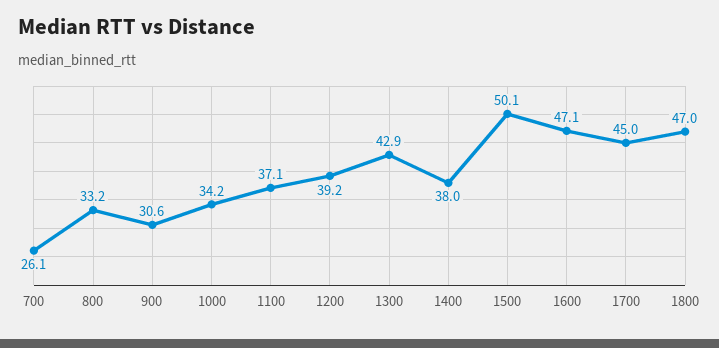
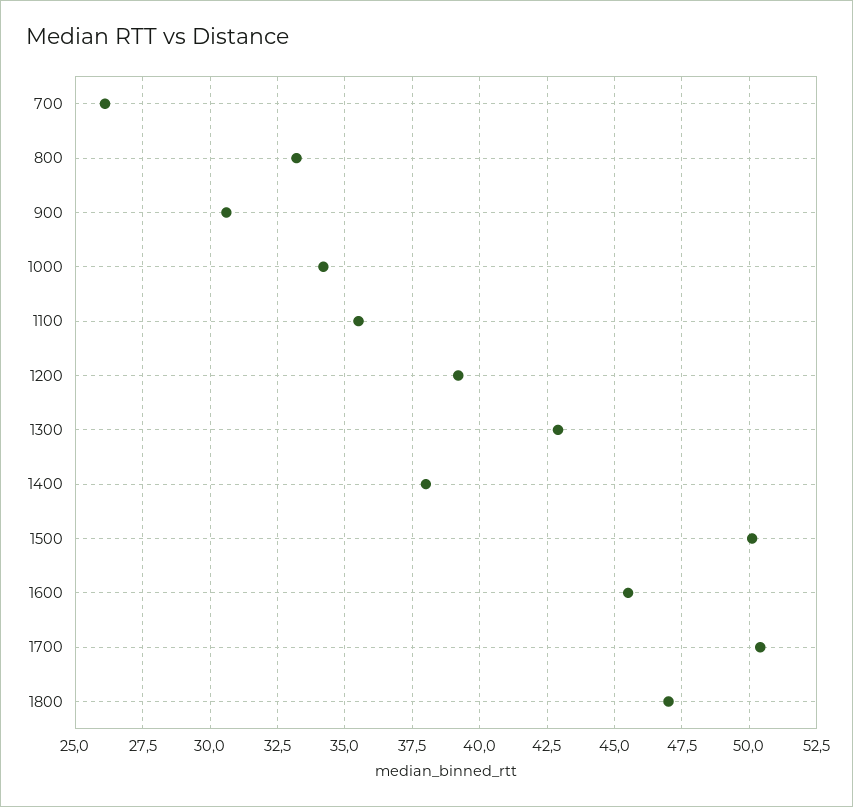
1100: 37.1 -> 35.5
1600: 47.1 -> 45.5
1700: 45 -> 50.5

